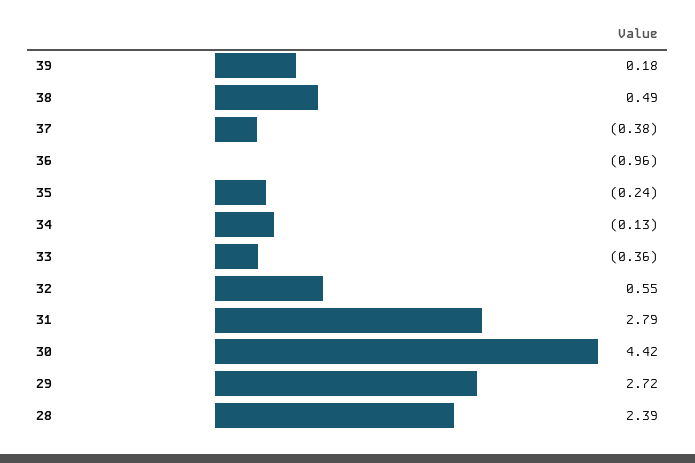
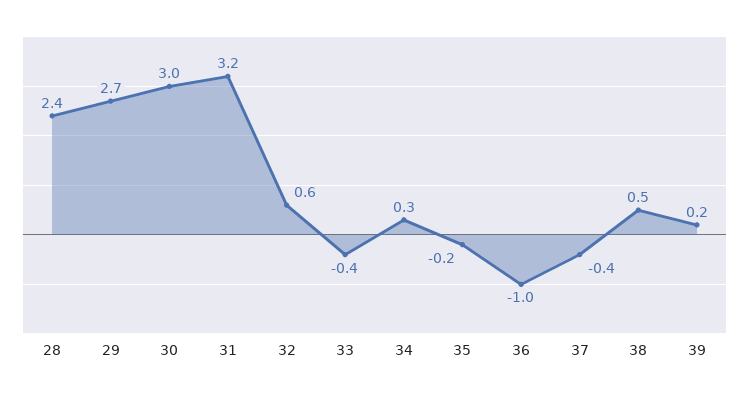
34: -0.13 -> 0.3
31: 2.79 -> 3.2
30: 4.42 -> 3

